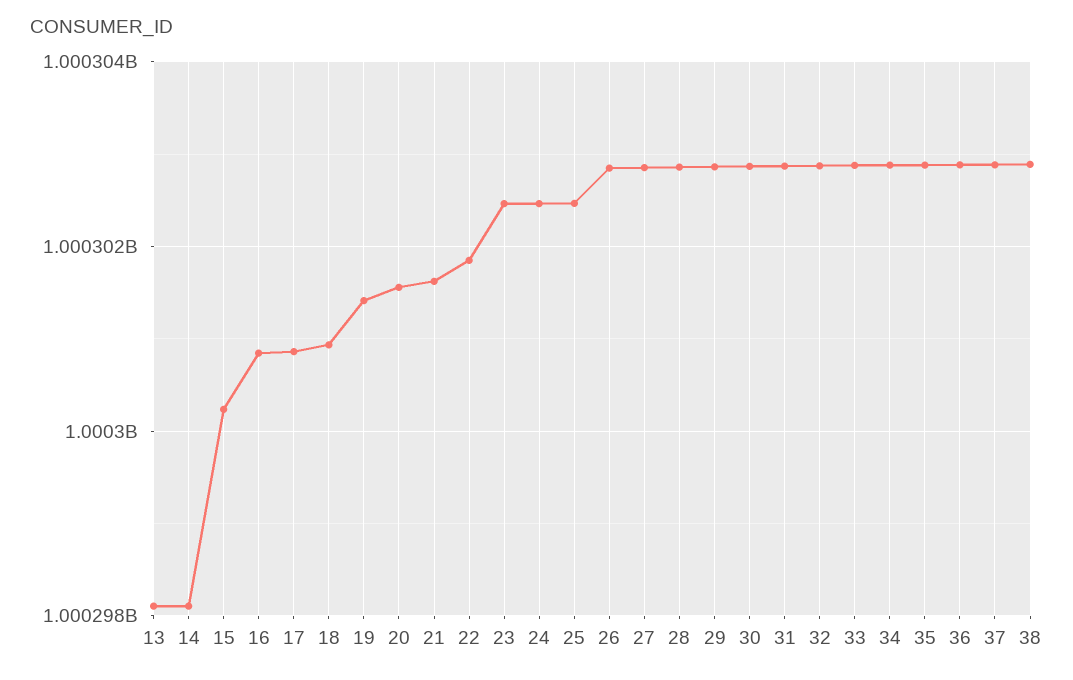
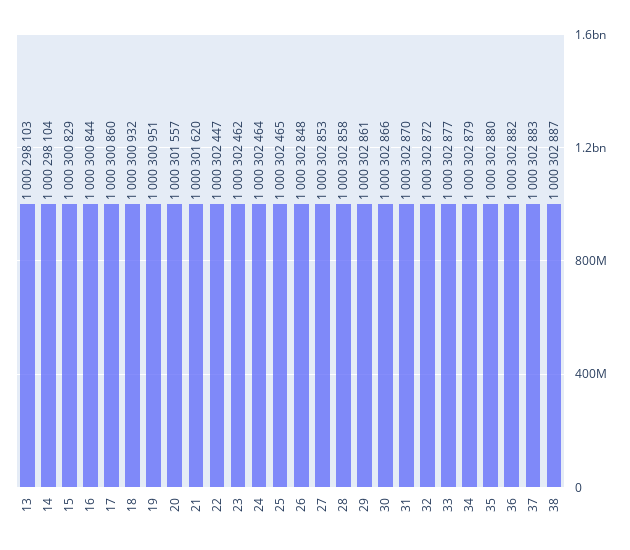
15: 1000300200 -> 1000300829
19: 1000301400 -> 1000300951
22: 1000301800 -> 1000302447

